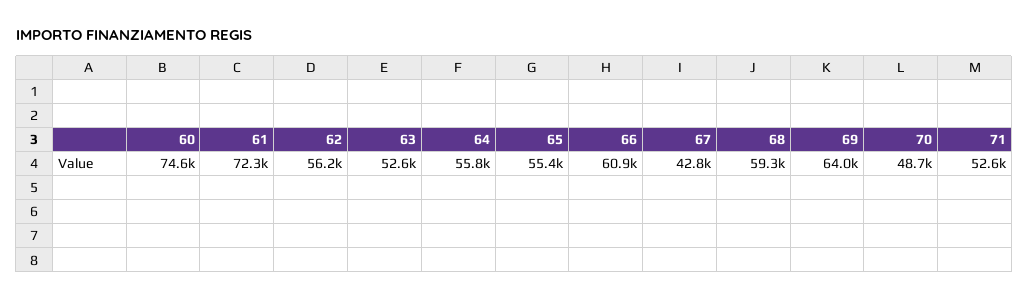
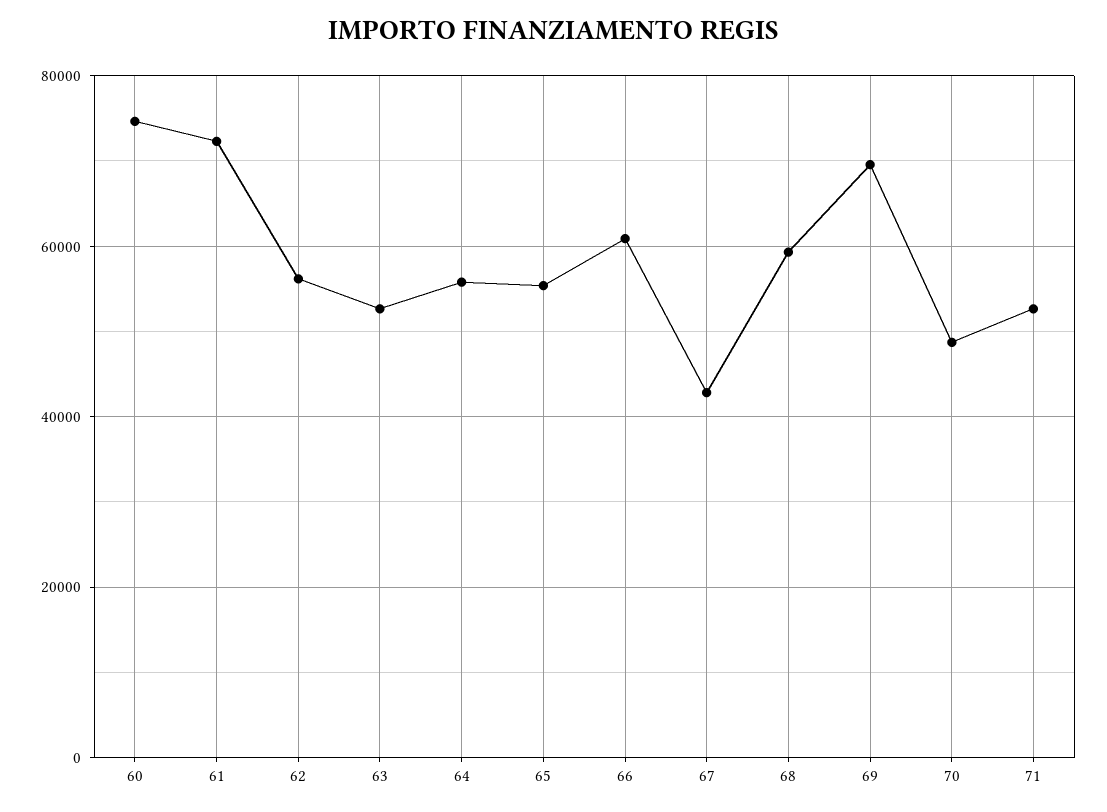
69: 64000 -> 70000

